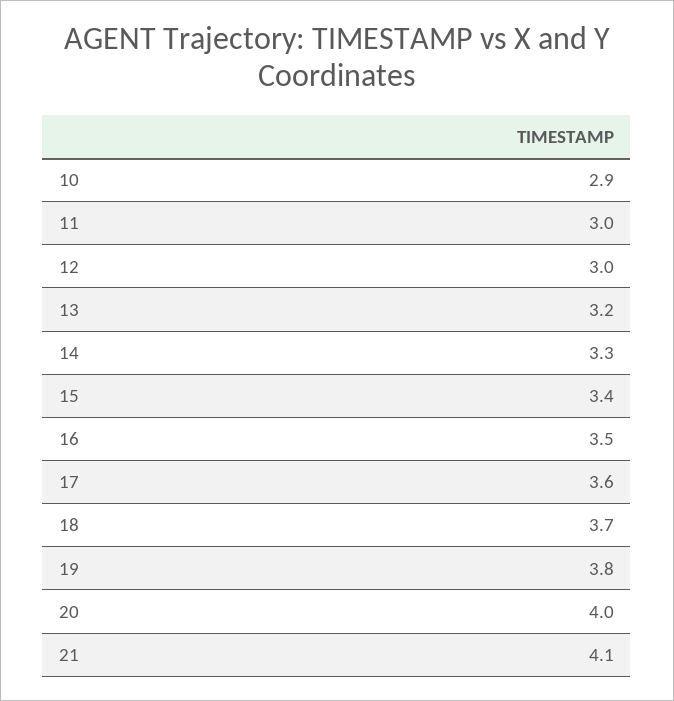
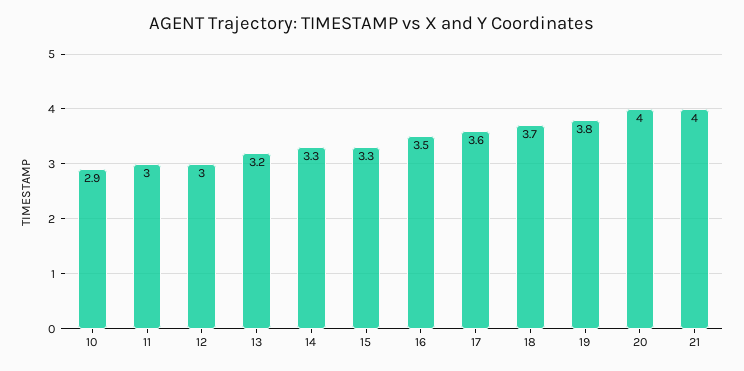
15: 3.4 -> 3.3
21: 4.1 -> 4

